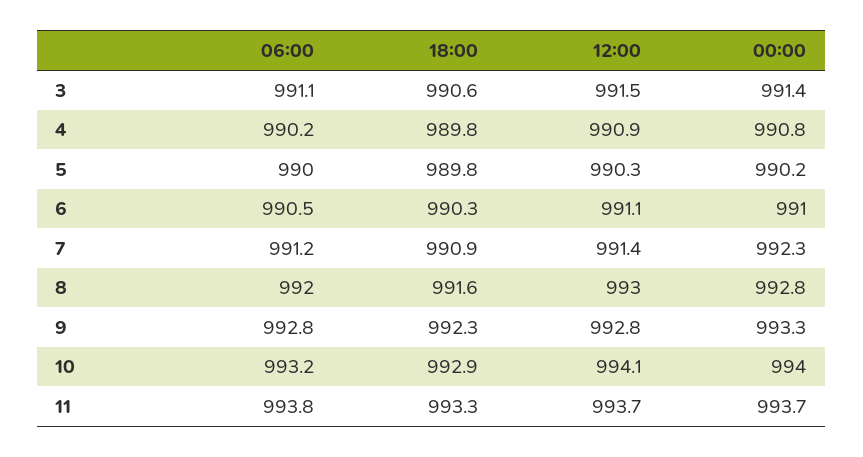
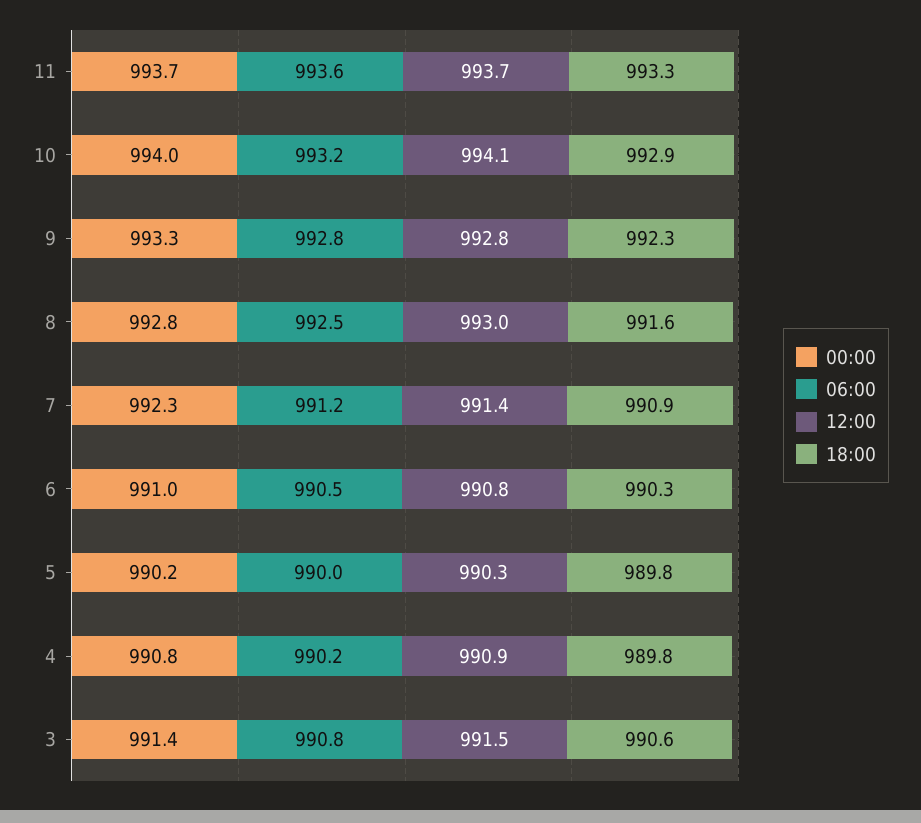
06:00, 3: 991.1 -> 990.8
12:00, 6: 991.1 -> 990.8
06:00, 8: 992 -> 992.5
06:00, 11: 993.8 -> 993.6

